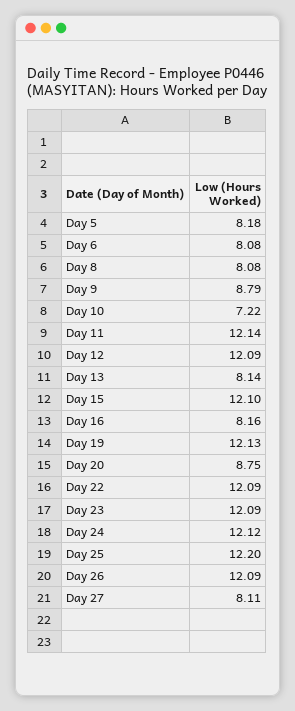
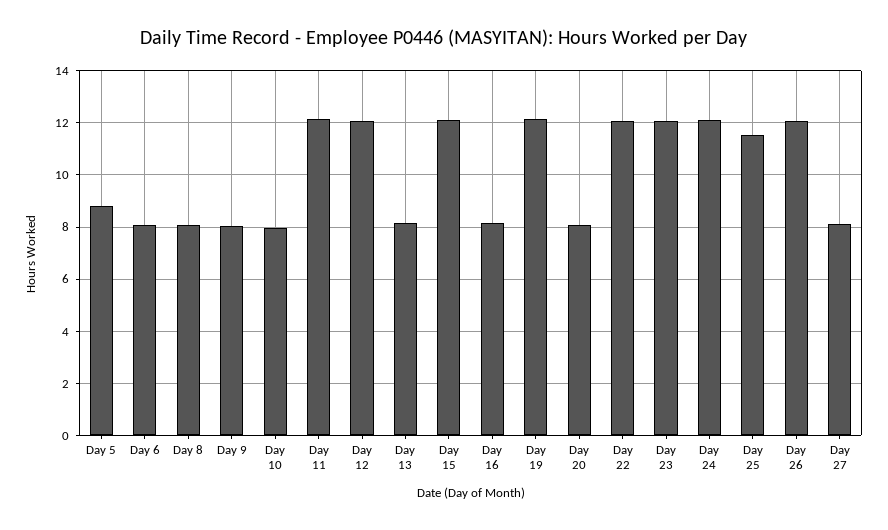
Day 5: 8.18 -> 8.75
Day 9: 8.79 -> 8
Day 10: 7.22 -> 8
Day 20: 8.75 -> 8
Day 25: 12.2 -> 11.5

